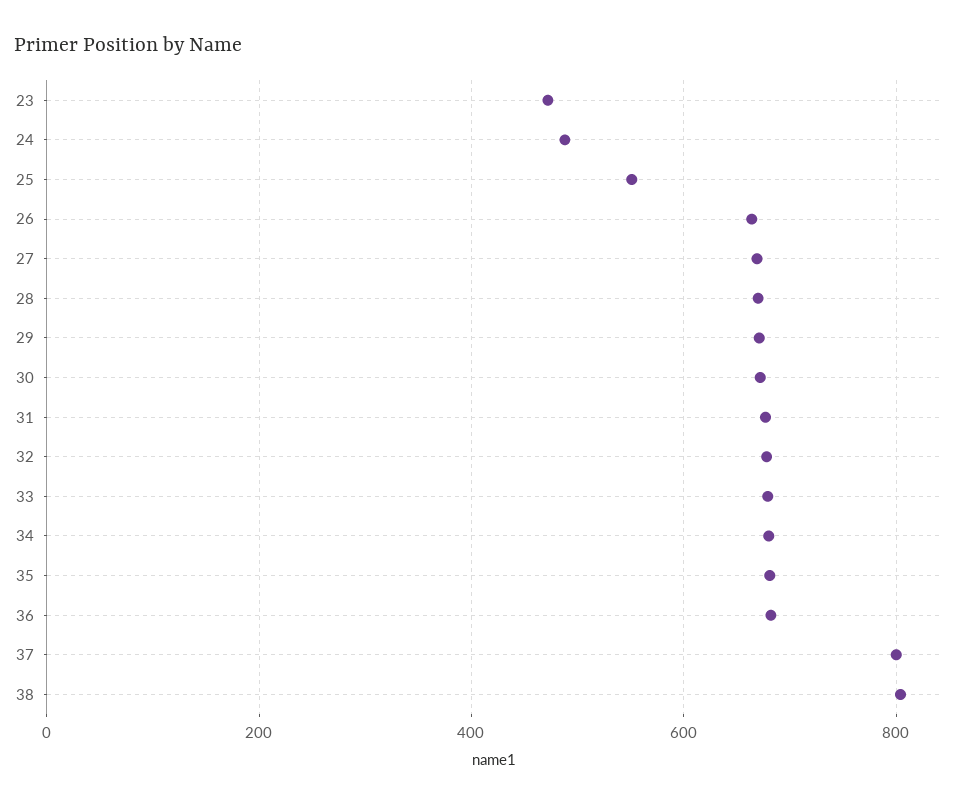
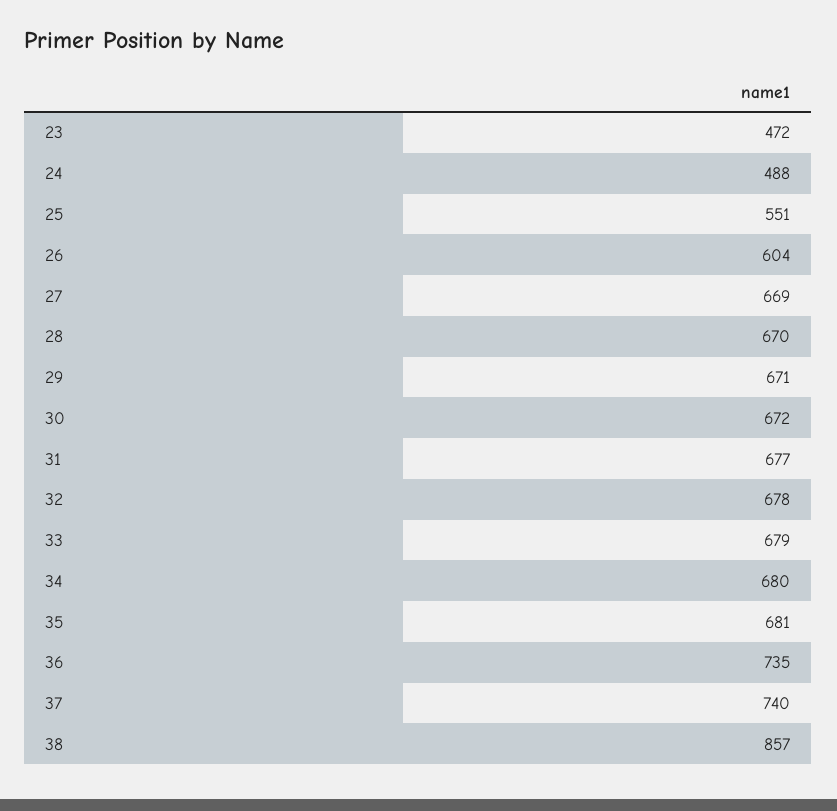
26: 660 -> 604
36: 680 -> 735
37: 800 -> 740
38: 800 -> 857

